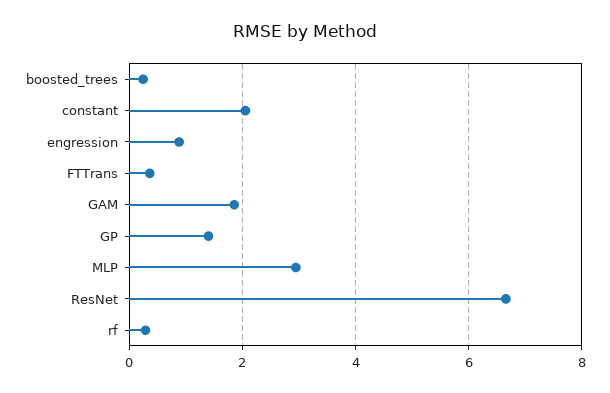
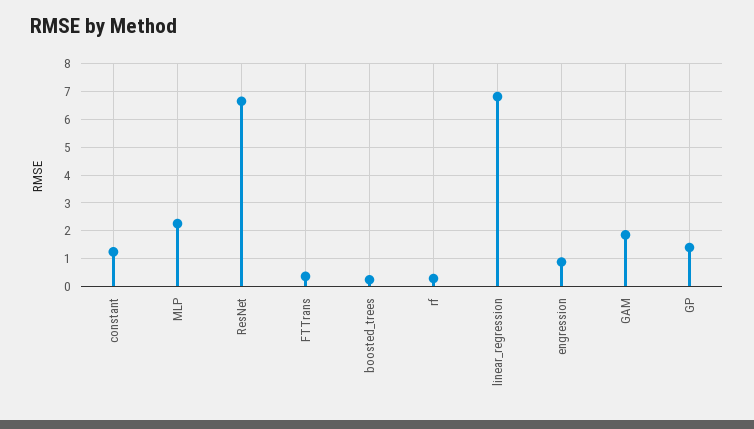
constant: 2 -> 1.25
MLP: 3 -> 2.25
linear_regression: none -> 6.75

